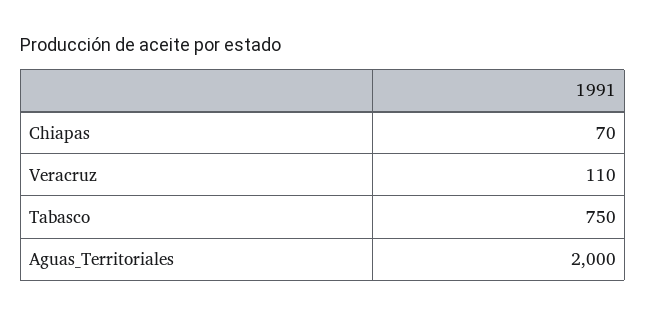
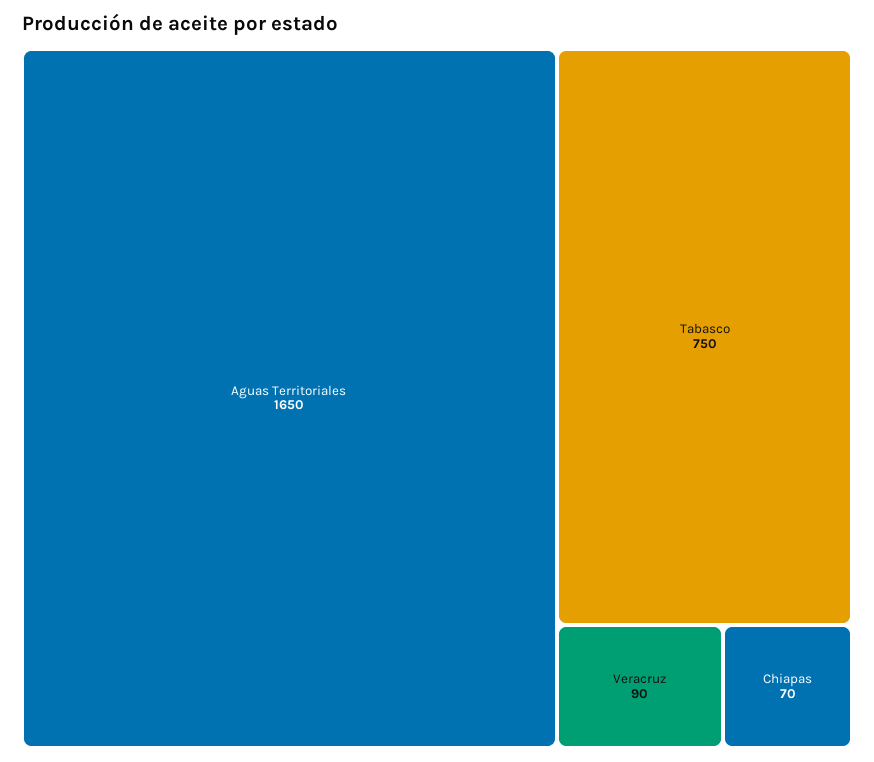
Veracruz: 110 -> 90
Aguas_Territoriales: 2000 -> 1650

